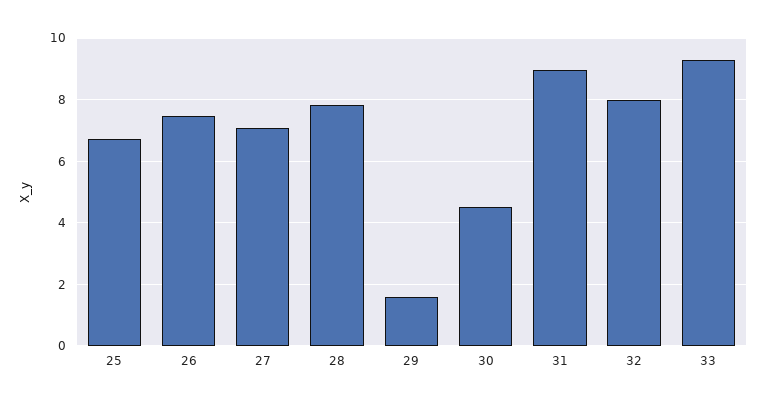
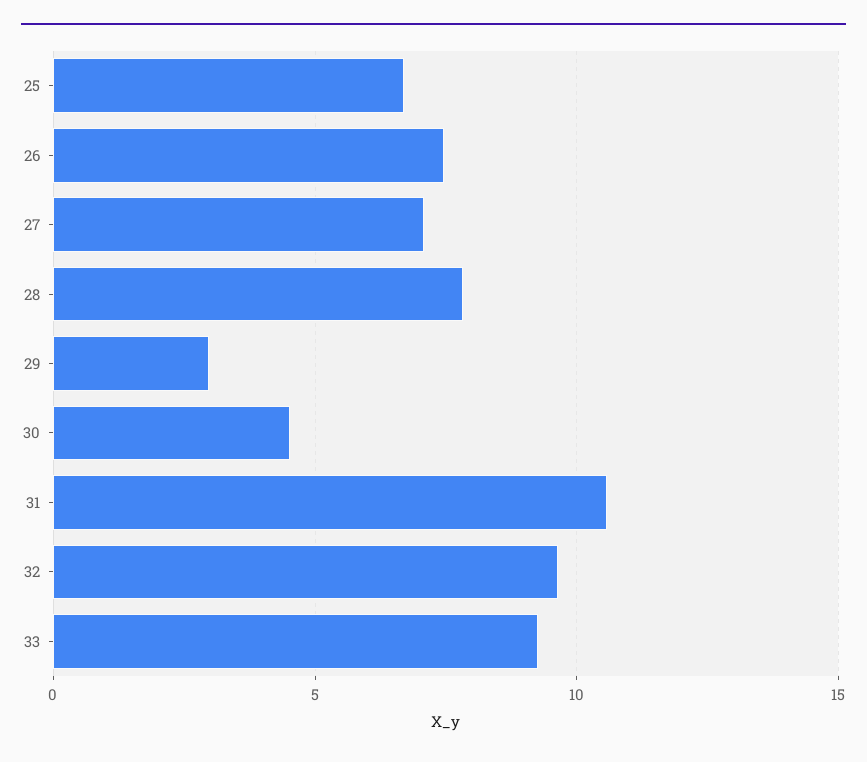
29: 1.6 -> 3
31: 9 -> 10.5
32: 8 -> 9.5

